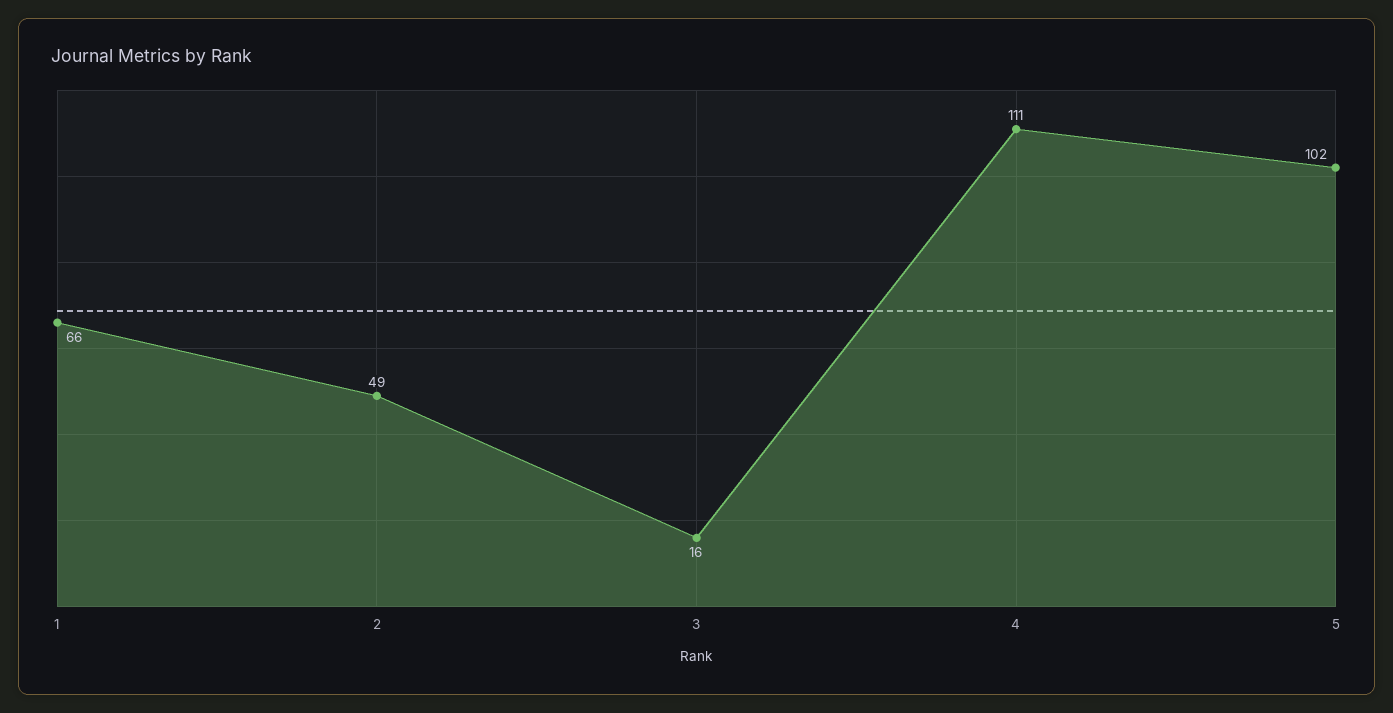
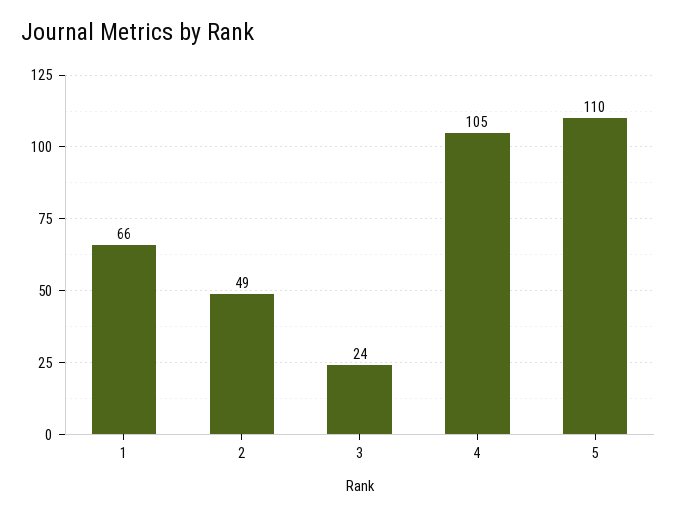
3: 16 -> 24
4: 111 -> 105
5: 102 -> 110

